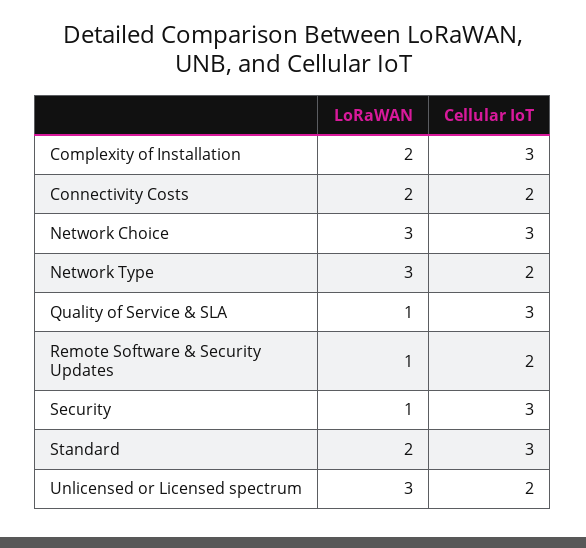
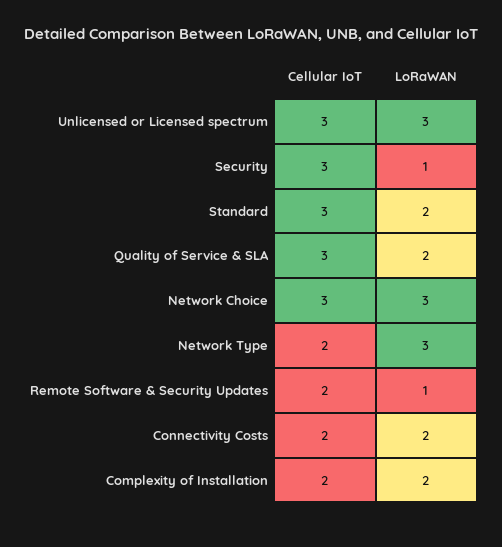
Cellular IoT, Complexity of Installation: 3 -> 2
LoRaWAN, Quality of Service & SLA: 1 -> 2
Cellular IoT, Unlicensed or Licensed spectrum: 2 -> 3

